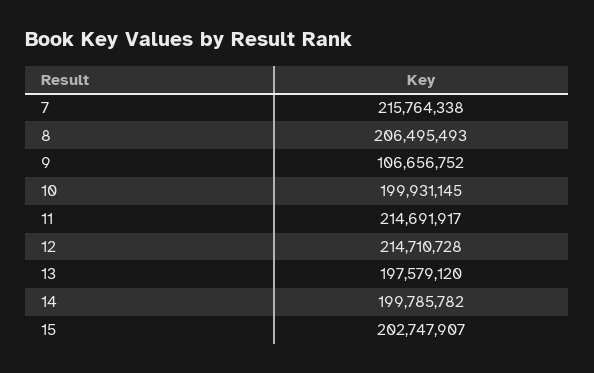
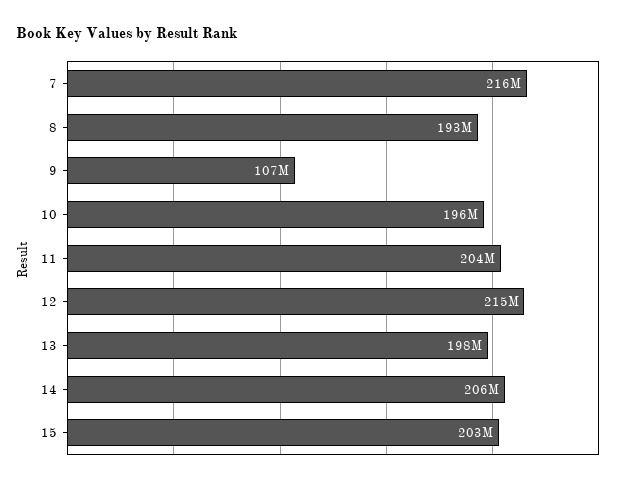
8: 206495493 -> 193000000
10: 199931145 -> 196000000
11: 214691917 -> 204000000
14: 199785782 -> 206000000

